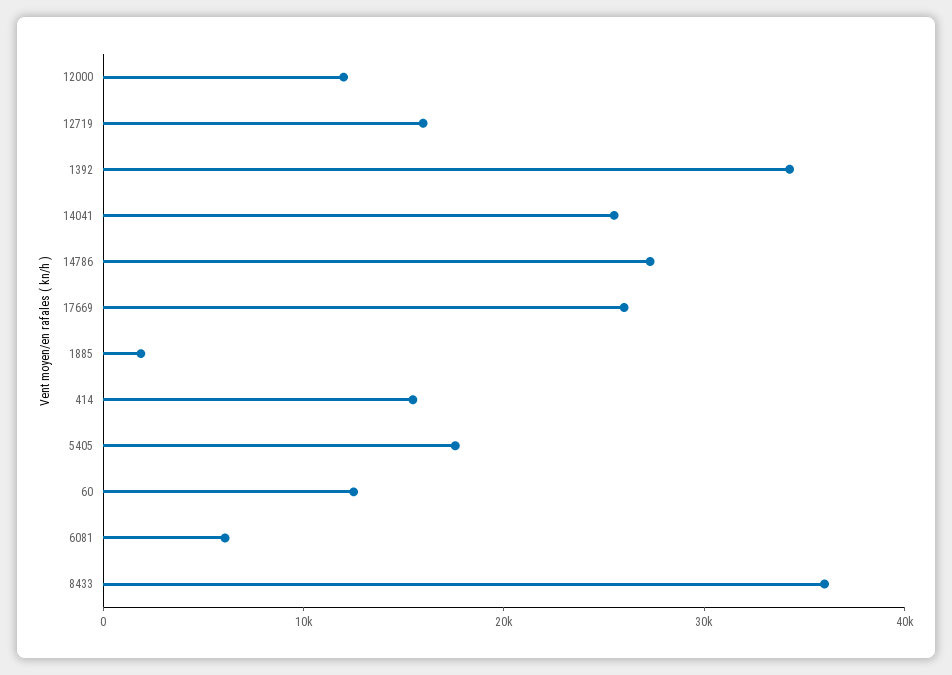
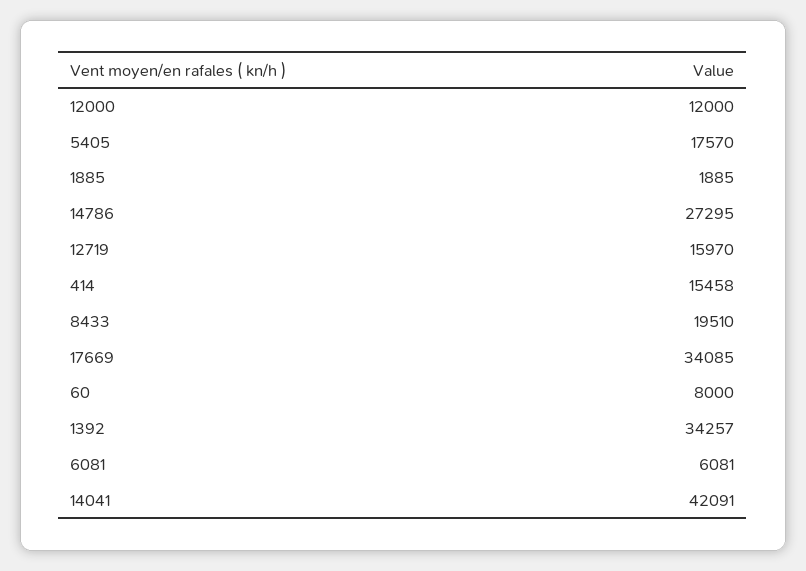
14041: 26000 -> 42091
17669: 26000 -> 34085
60: 12000 -> 8000
8433: 36000 -> 19510

